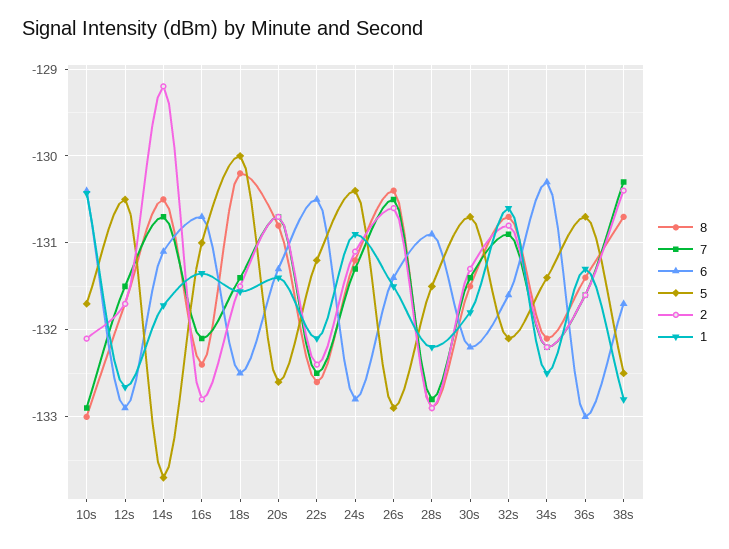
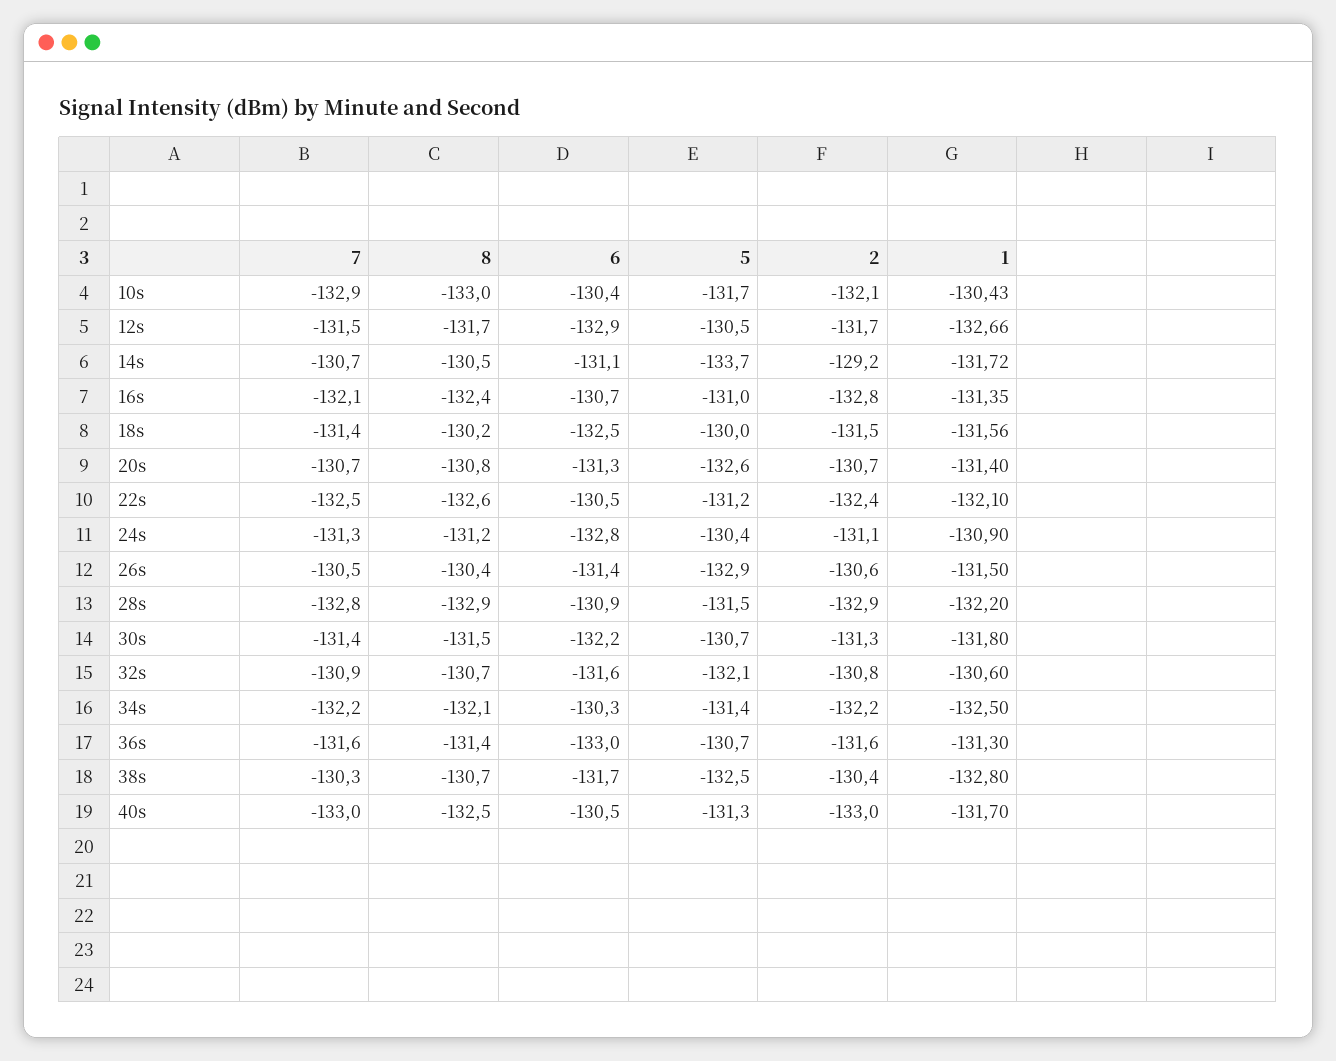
7, 40s: none -> -133
8, 40s: none -> -132.5
6, 40s: none -> -130.5
5, 40s: none -> -131.3
2, 40s: none -> -133
1, 40s: none -> -131.7

